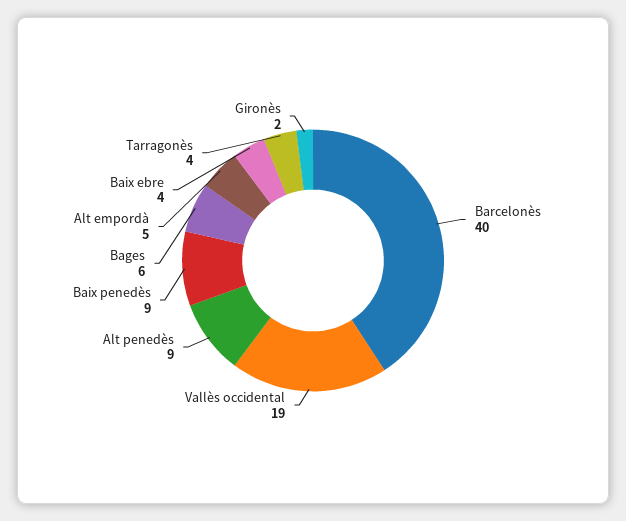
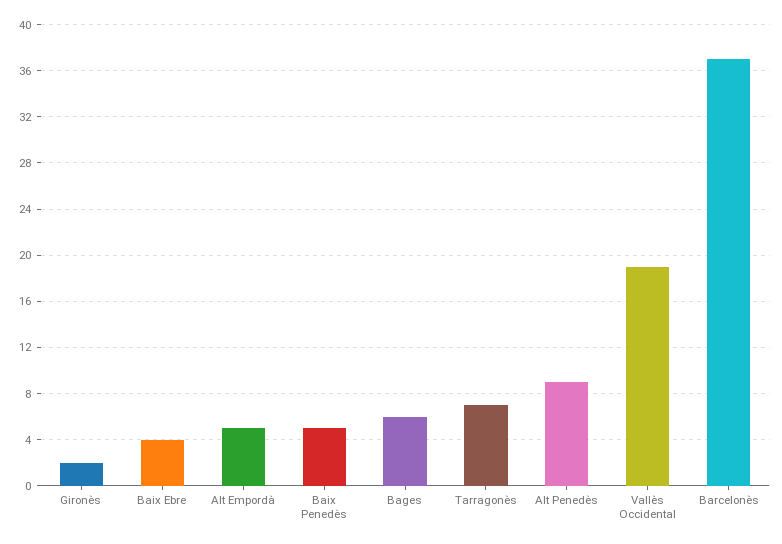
Barcelonès: 40 -> 37
Baix penedès: 9 -> 5
Tarragonès: 4 -> 7

